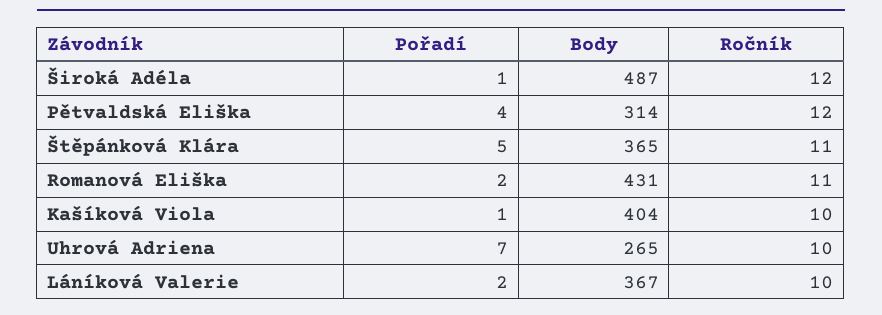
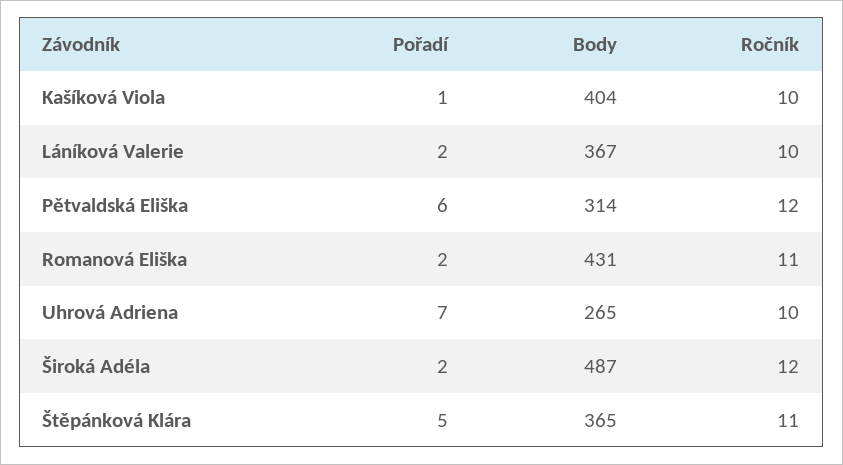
Pořadí, Široká Adéla: 1 -> 2
Pořadí, Pětvaldská Eliška: 4 -> 6

